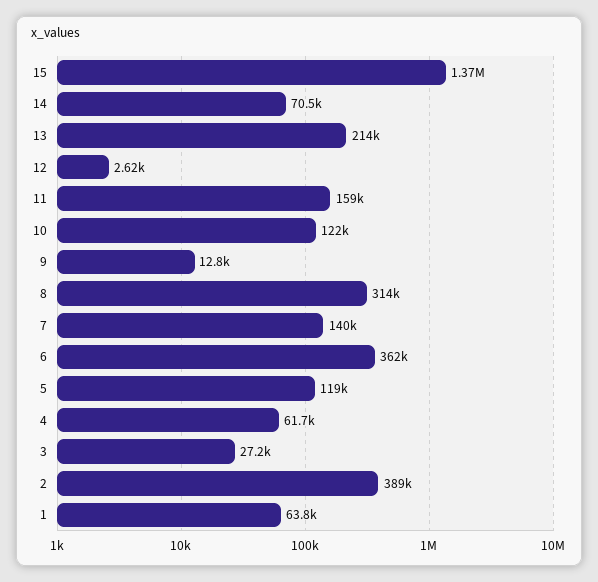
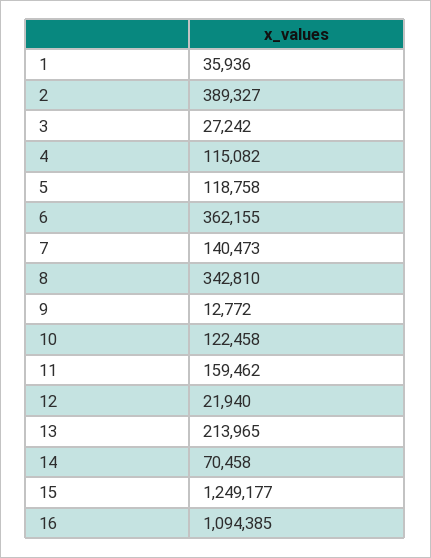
15: 1370000 -> 1249177
12: 2620 -> 21940
8: 314000 -> 342810
4: 61700 -> 115082
1: 63800 -> 35936
16: none -> 1094385

